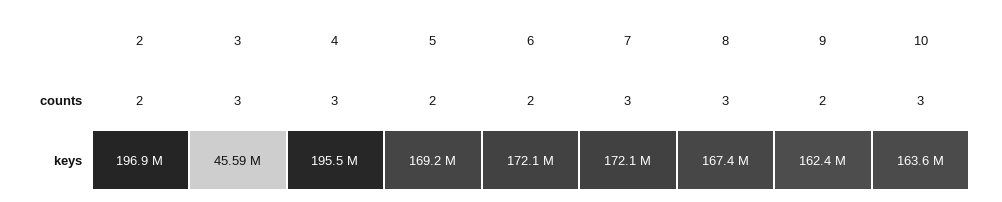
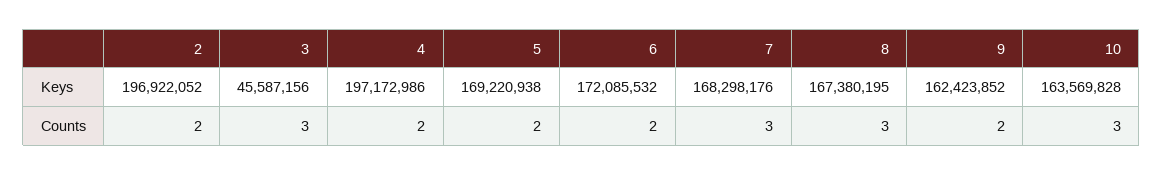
4, counts: 3 -> 2
4, keys: 195500000 -> 197172986
7, keys: 172100000 -> 168298176

